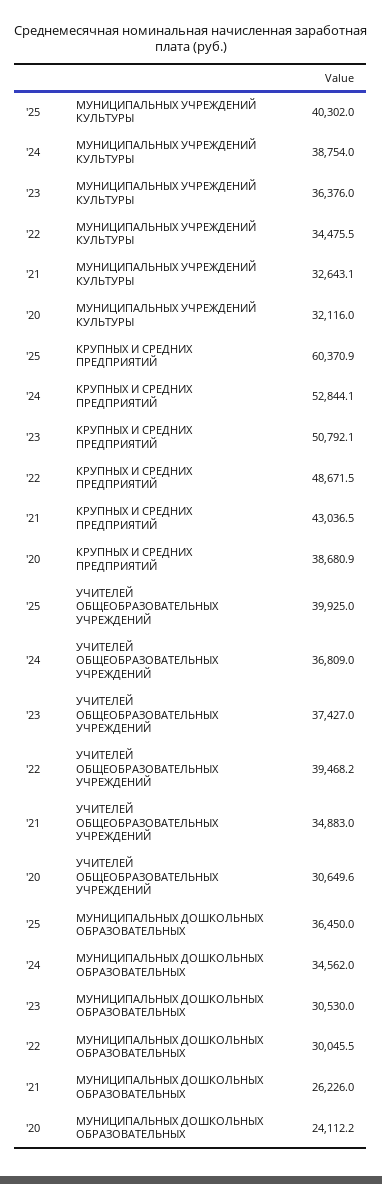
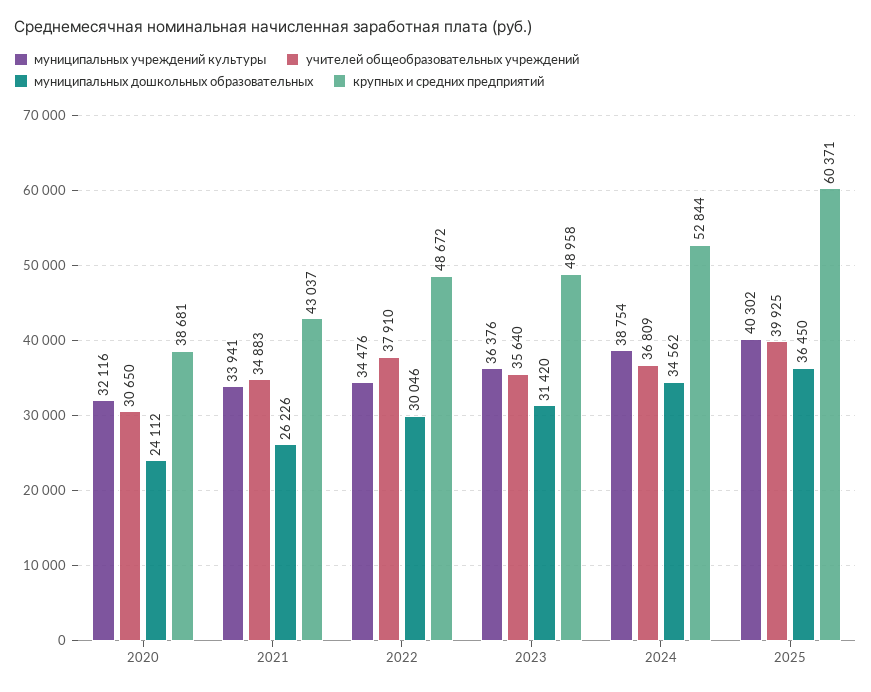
МУНИЦИПАЛЬНЫХ УЧРЕЖДЕНИЙ КУЛЬТУРЫ, '21: 32643.1 -> 33941
КРУПНЫХ И СРЕДНИХ ПРЕДПРИЯТИЙ, '23: 50792.1 -> 48958
УЧИТЕЛЕЙ ОБЩЕОБРАЗОВАТЕЛЬНЫХ УЧРЕЖДЕНИЙ, '23: 37427 -> 35640
УЧИТЕЛЕЙ ОБЩЕОБРАЗОВАТЕЛЬНЫХ УЧРЕЖДЕНИЙ, '22: 39468.2 -> 37910
МУНИЦИПАЛЬНЫХ ДОШКОЛЬНЫХ ОБРАЗОВАТЕЛЬНЫХ, '23: 30530 -> 31420

